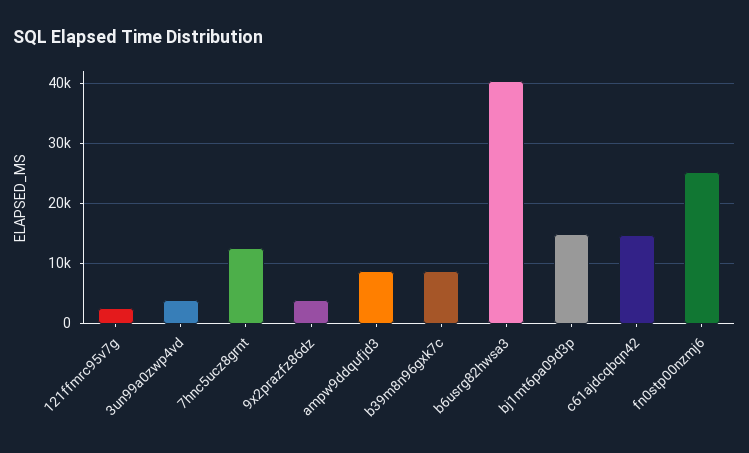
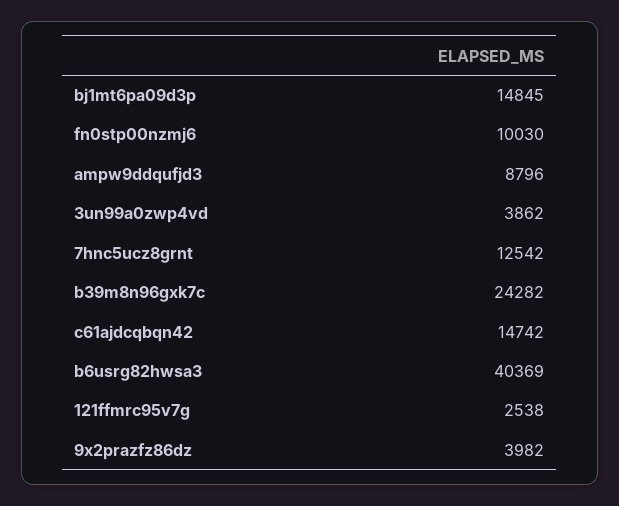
b39m8n96gxk7c: 9000 -> 24282
fn0stp00nzmj6: 25000 -> 10030

